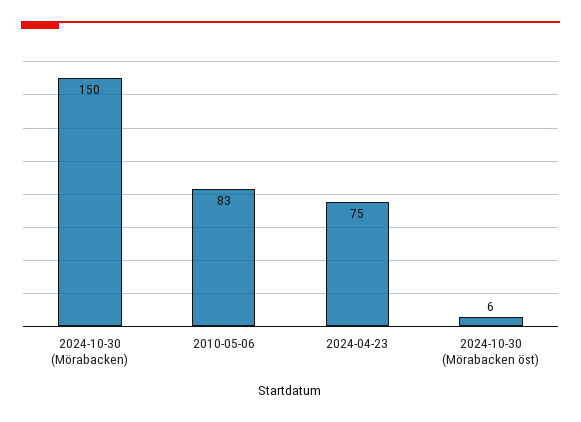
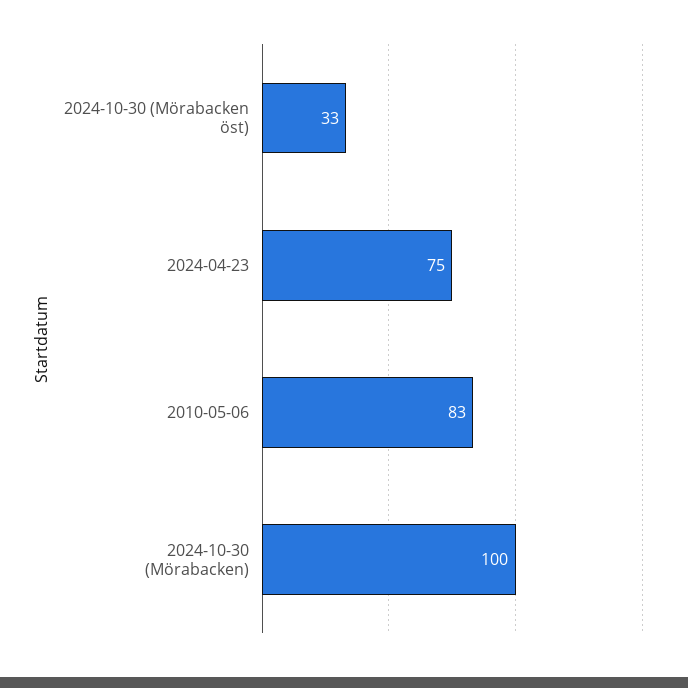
2024-10-30 (Mörabacken): 150 -> 100
2024-10-30 (Mörabacken öst): 6 -> 33

